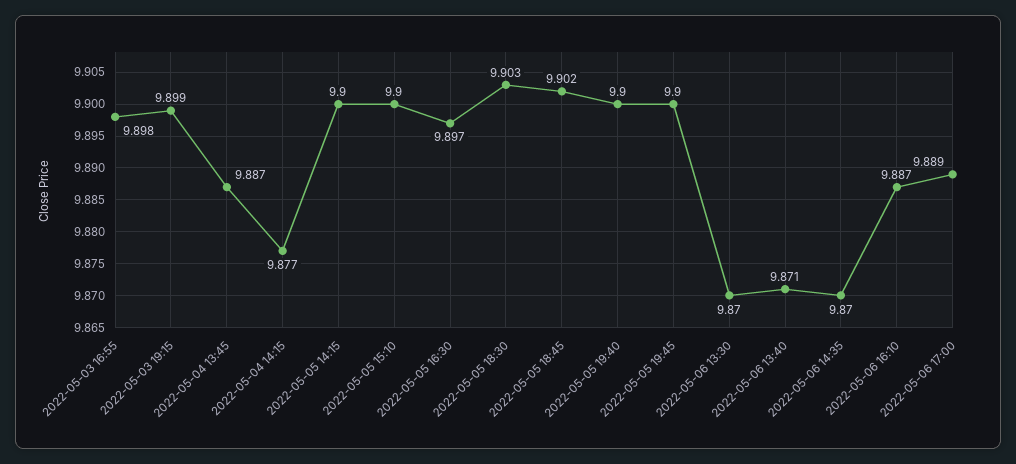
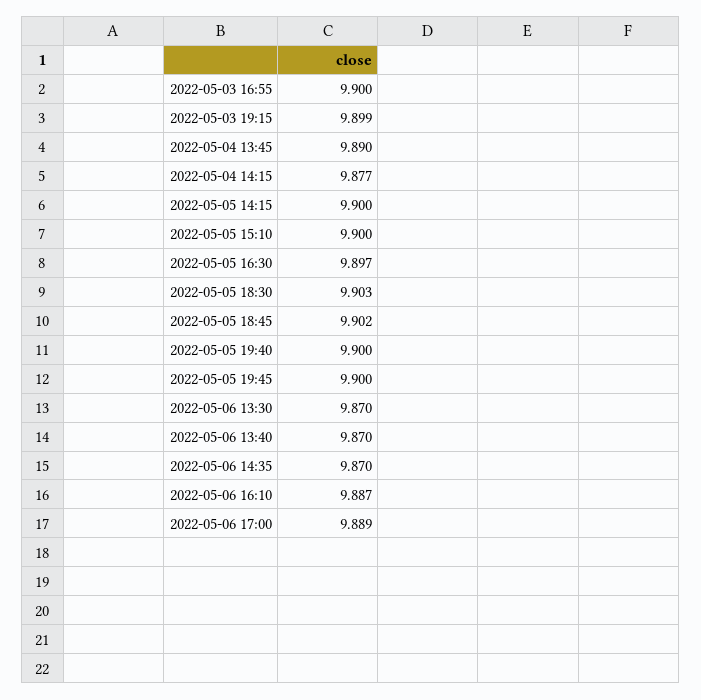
2022-05-03 16:55: 9.898 -> 9.9
2022-05-04 13:45: 9.887 -> 9.89
2022-05-06 13:40: 9.871 -> 9.87

